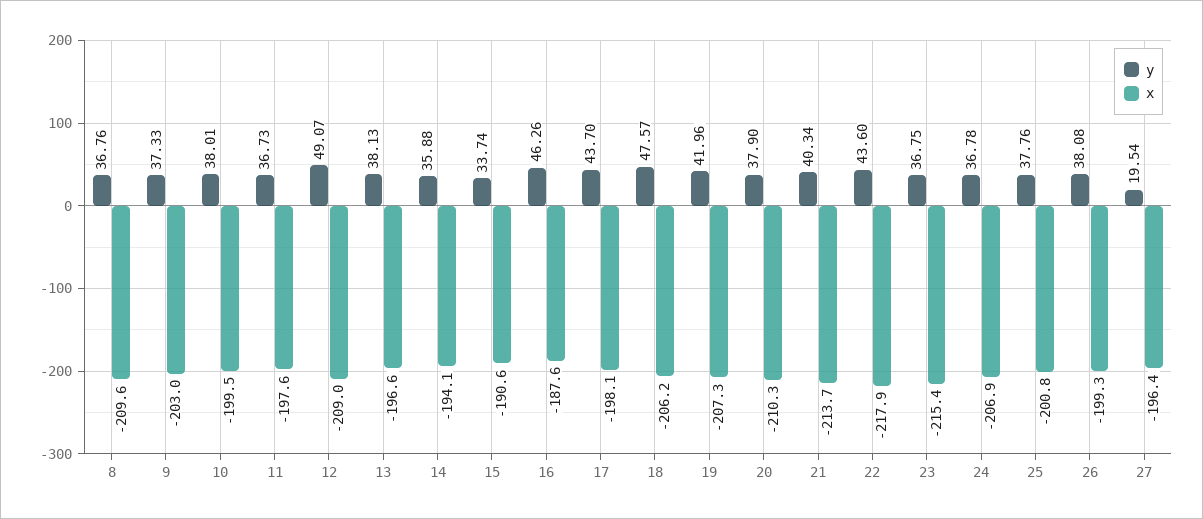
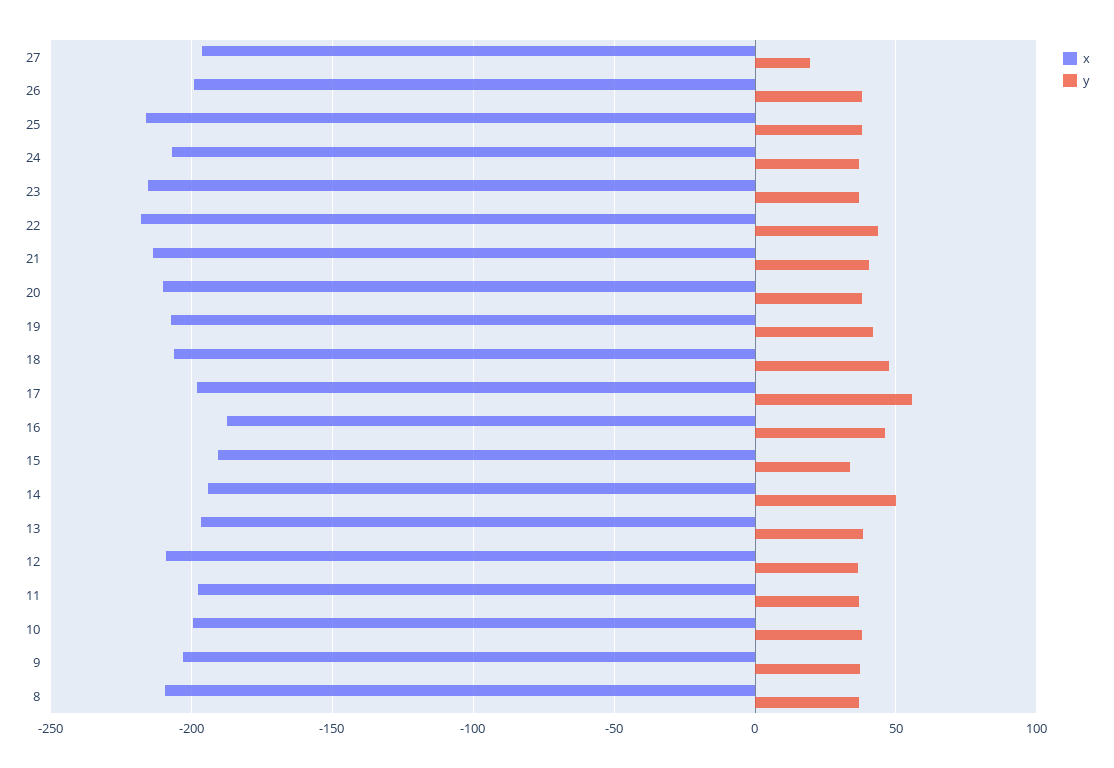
y, 12: 49.07 -> 35
y, 14: 35.88 -> 50
y, 17: 43.7 -> 55
x, 25: -200.8 -> -215

